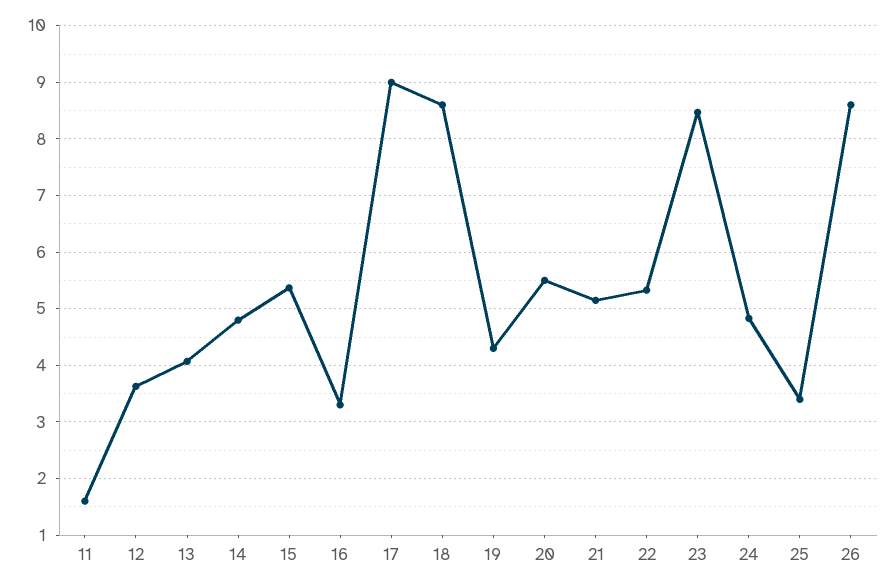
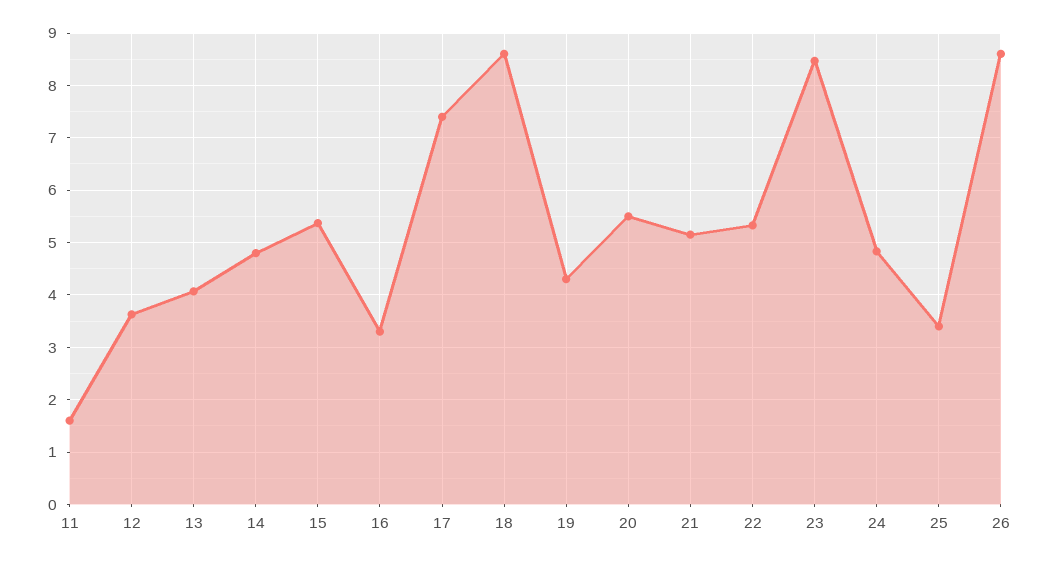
17: 9 -> 7.4

